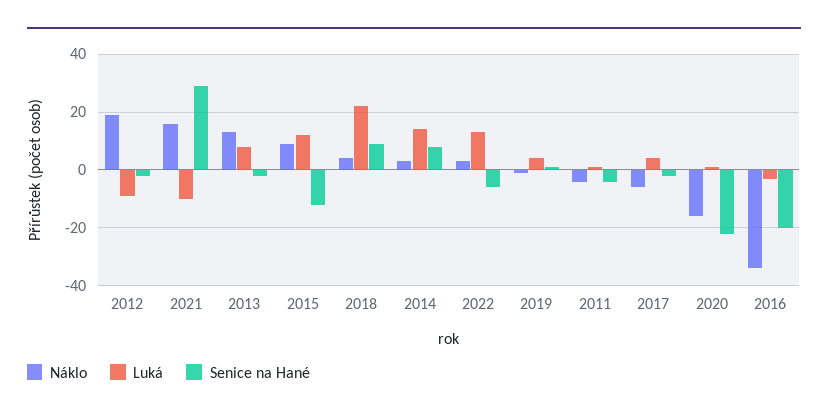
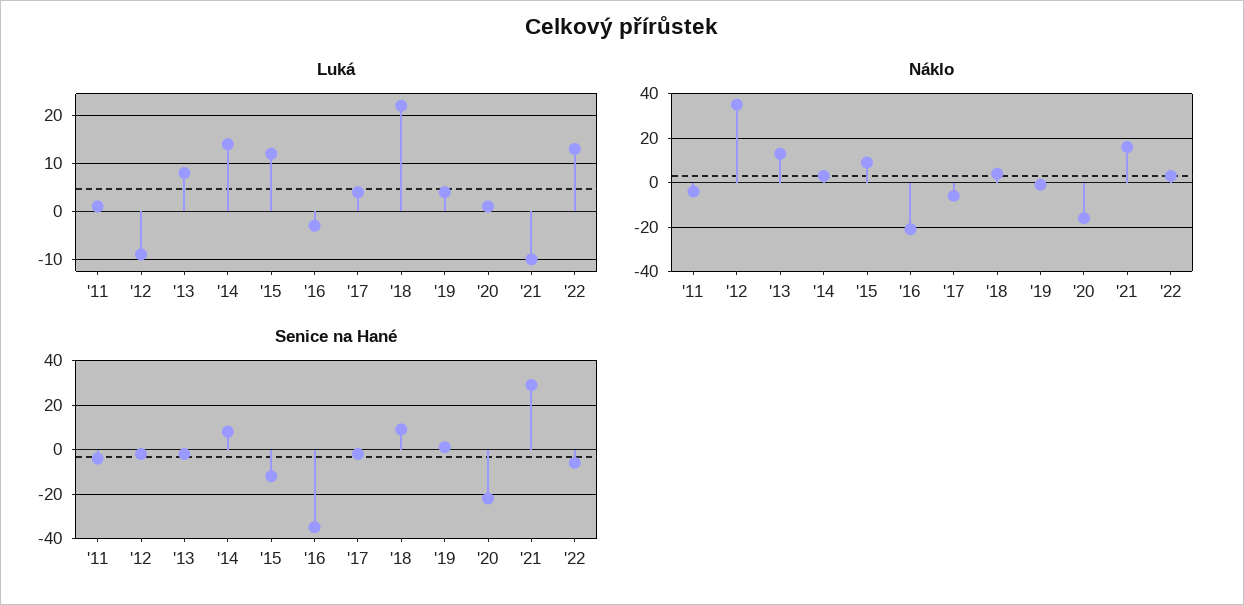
Náklo, 2012: 20 -> 35
Náklo, 2016: -35 -> -20
Senice na Hané, 2016: -20 -> -35

